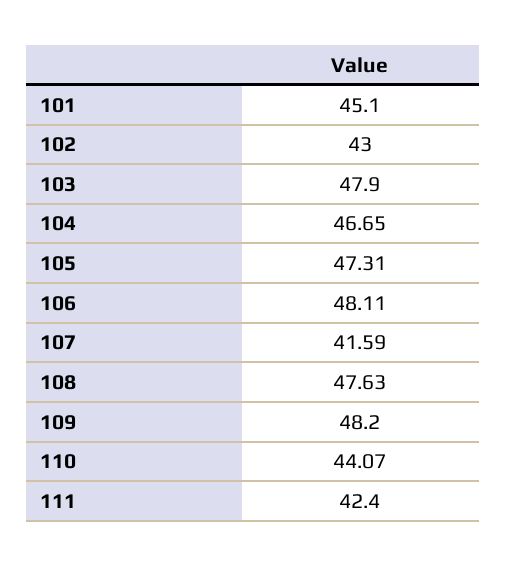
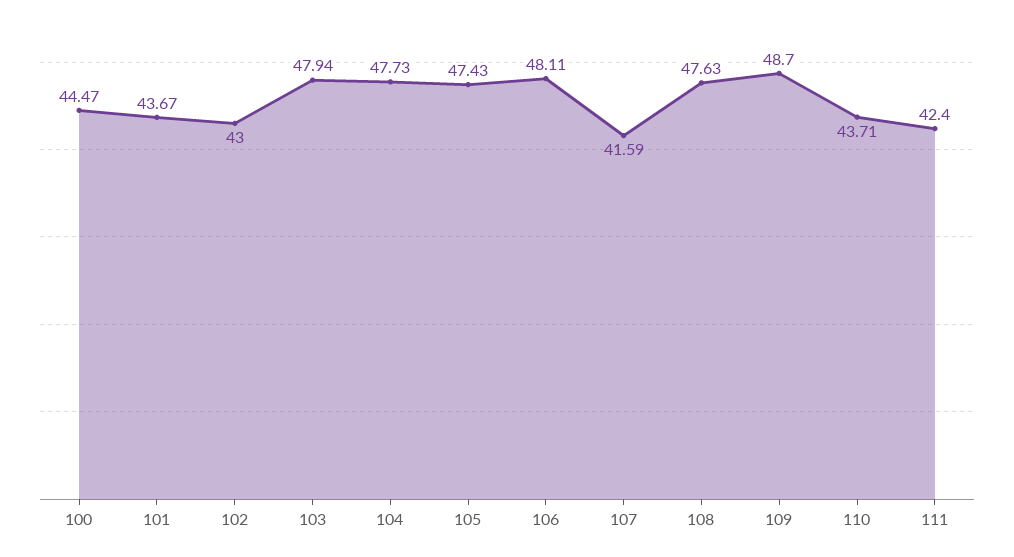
101: 45.1 -> 43.67
103: 47.9 -> 47.94
104: 46.65 -> 47.73
105: 47.31 -> 47.43
109: 48.2 -> 48.7
110: 44.07 -> 43.71
100: none -> 44.47

